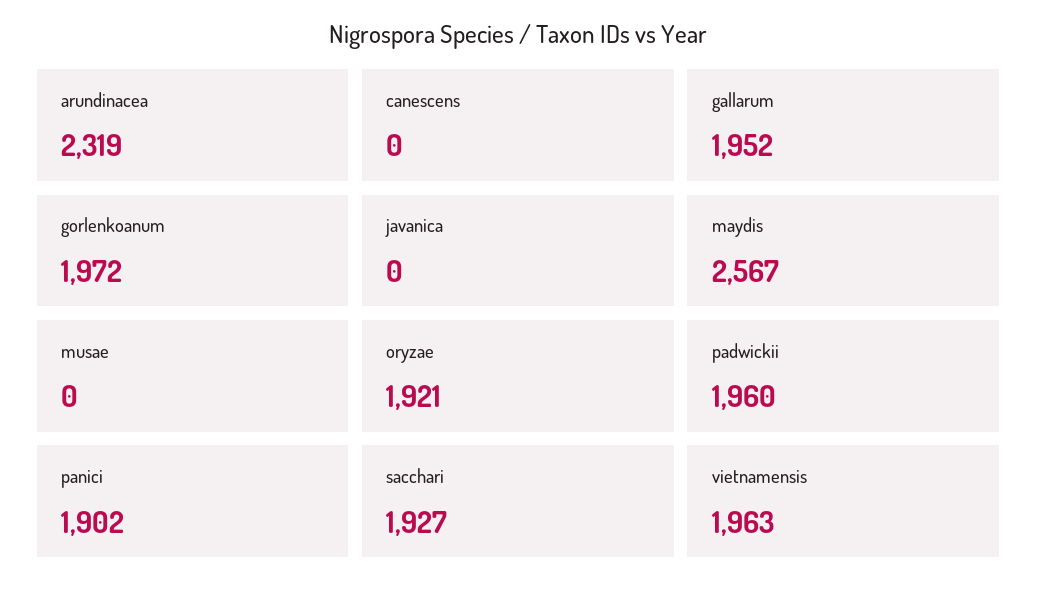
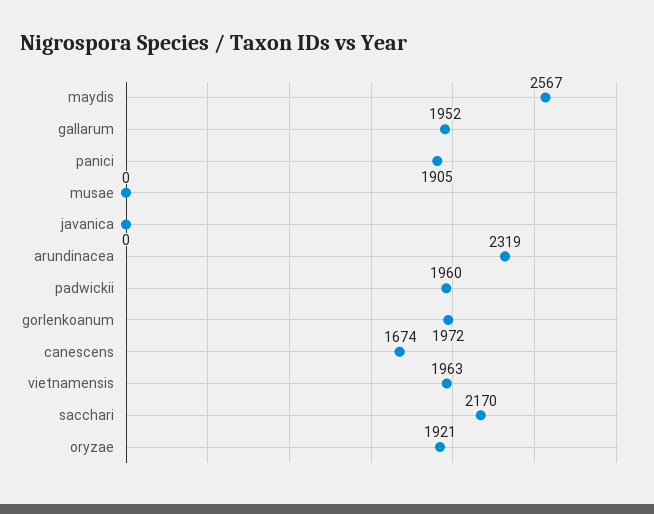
canescens: 0 -> 1674
panici: 1902 -> 1905
sacchari: 1927 -> 2170

